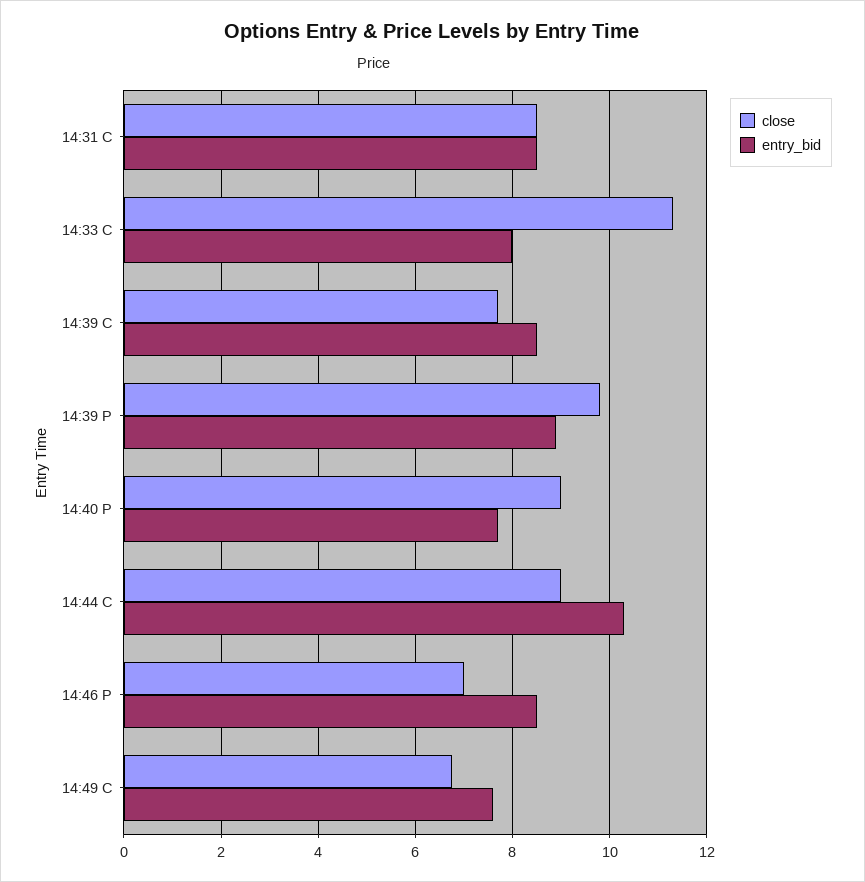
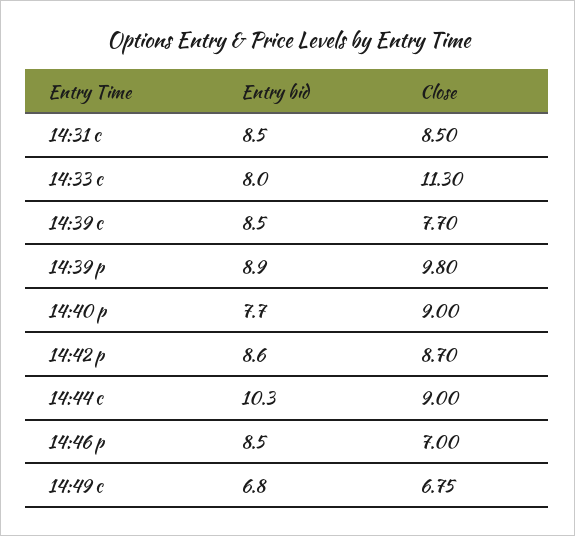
entry_bid, 14:49 C: 7.6 -> 6.8
entry_bid, 14:42 p: none -> 8.6
close, 14:42 p: none -> 8.7

